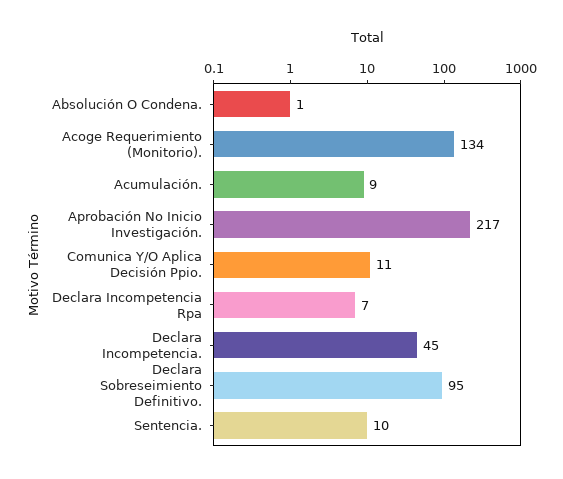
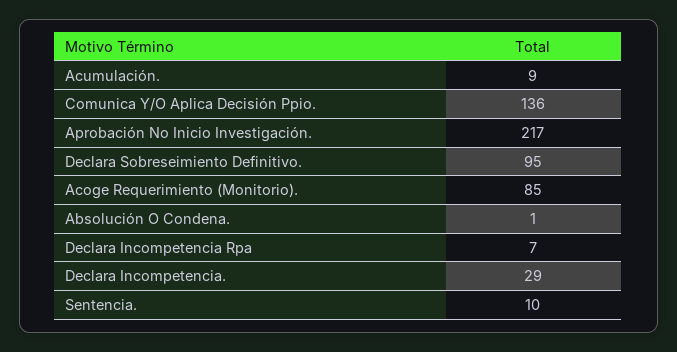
Acoge Requerimiento (Monitorio).: 134 -> 85
Comunica Y/O Aplica Decisión Ppio.: 11 -> 136
Declara Incompetencia.: 45 -> 29

